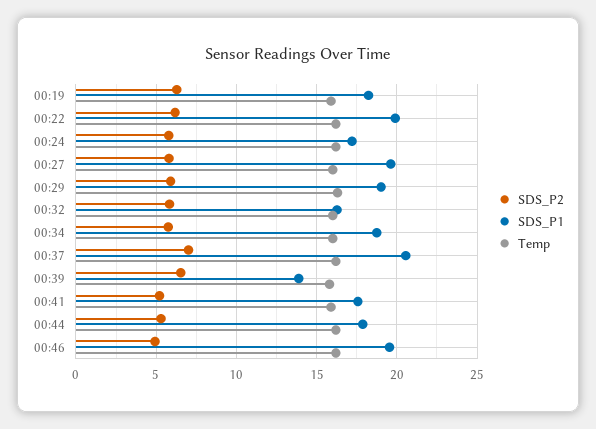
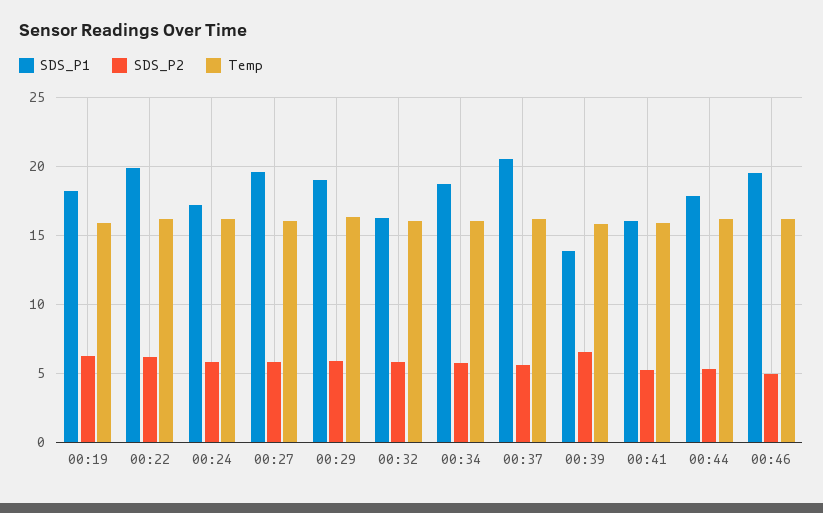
SDS_P2, 00:37: 7 -> 5.5
SDS_P1, 00:41: 17.5 -> 16

